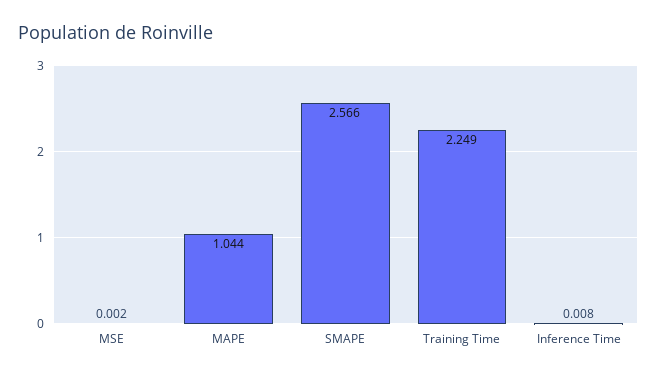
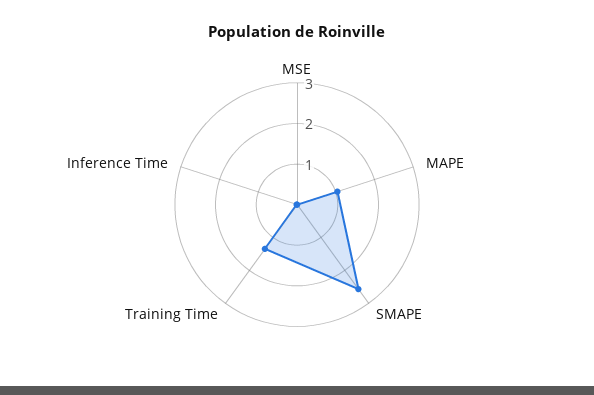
Training Time: 2.249 -> 1.4

